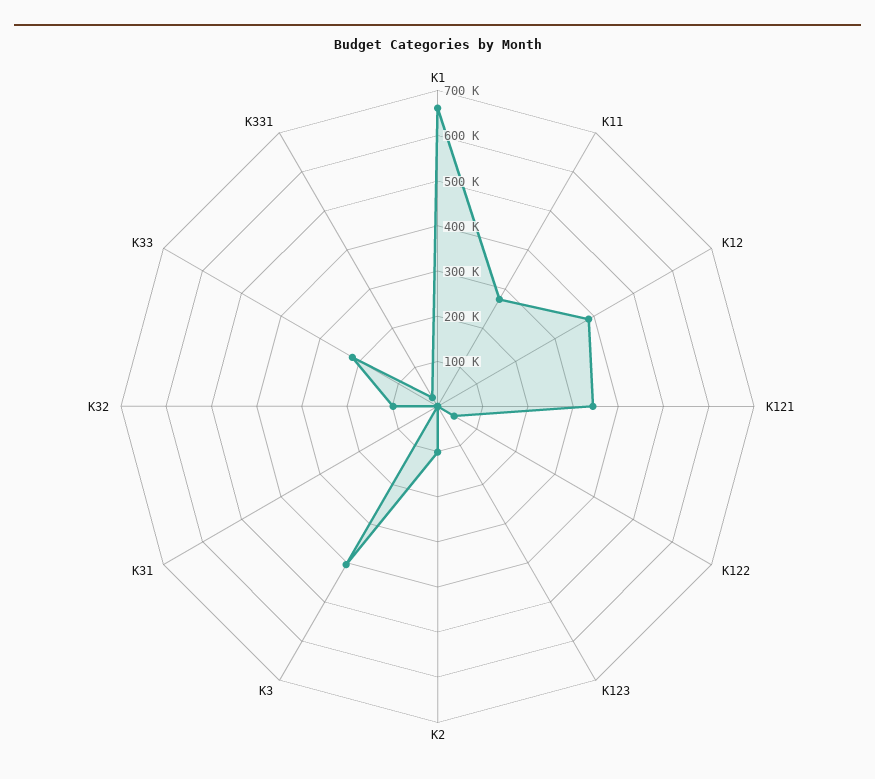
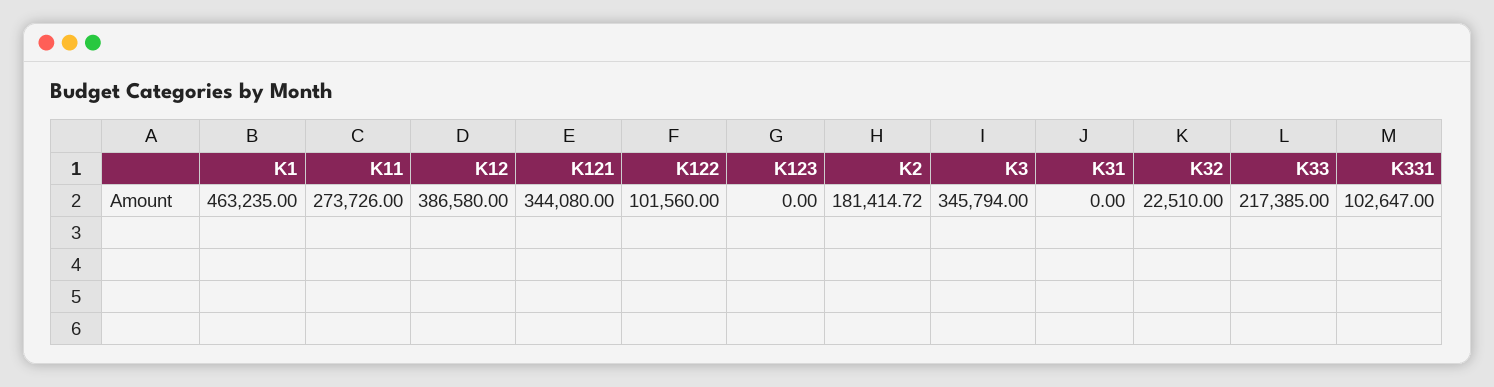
K1: 660000 -> 463235
K122: 40000 -> 101560
K2: 100000 -> 181414.72
K3: 400000 -> 345794
K32: 100000 -> 22510
K331: 20000 -> 102647

